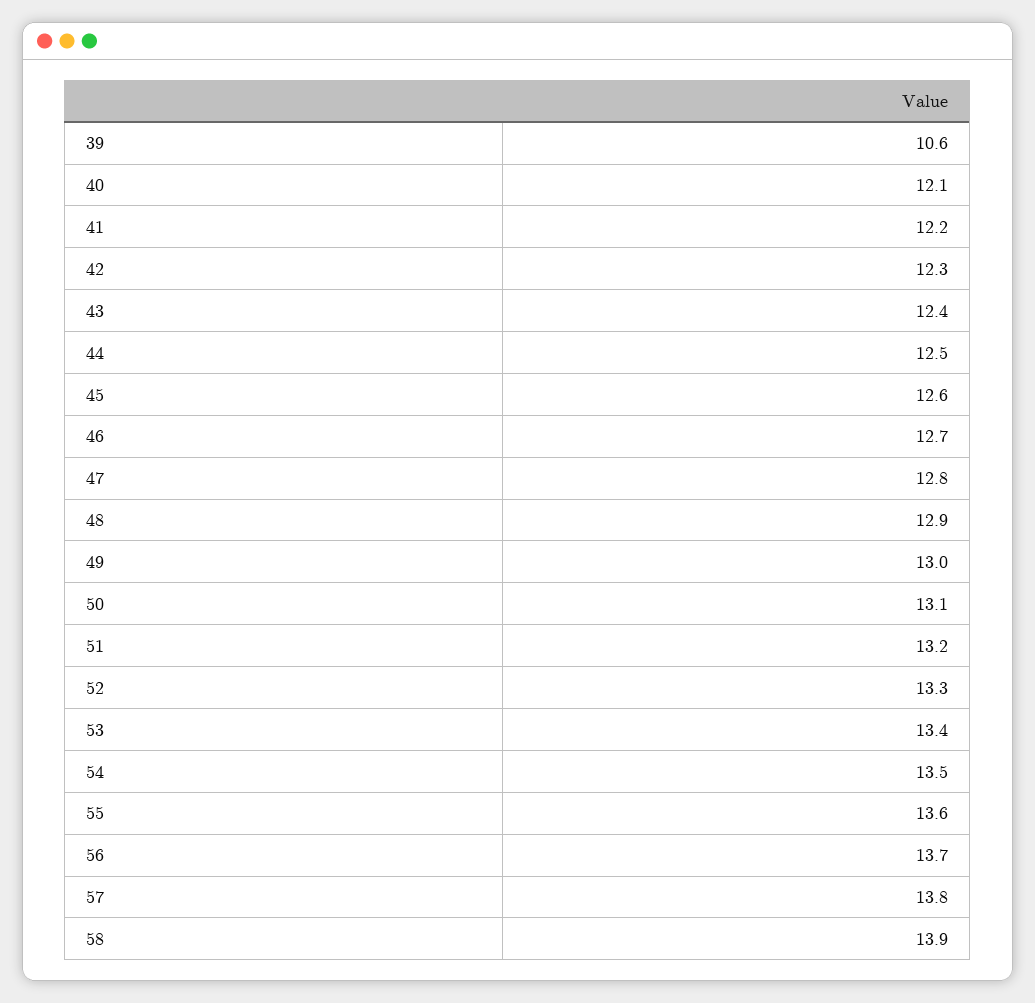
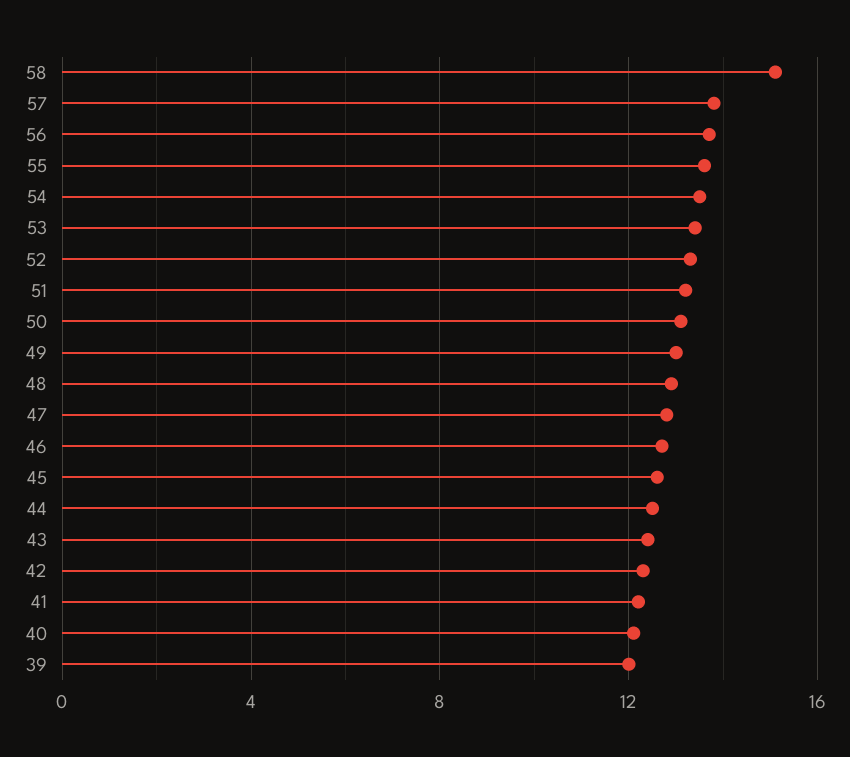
39: 10.6 -> 12
58: 13.9 -> 15

